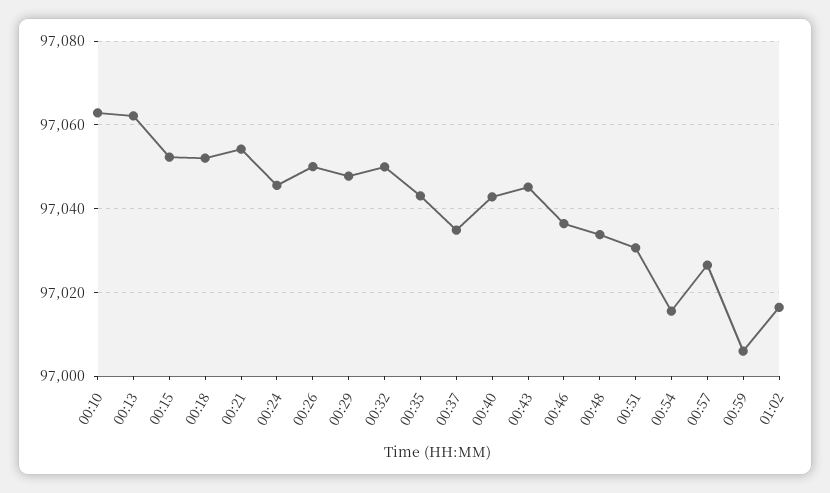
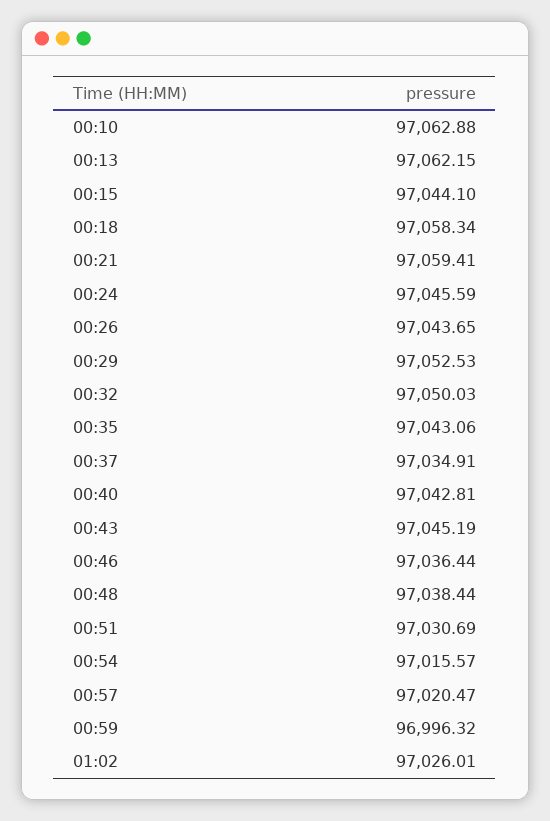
00:15: 97052 -> 97044.1
00:18: 97052 -> 97058.34
00:21: 97054 -> 97059.41
00:26: 97050 -> 97043.65
00:29: 97048 -> 97052.53
00:48: 97034 -> 97038.44
00:57: 97026 -> 97020.47
00:59: 97006 -> 96996.32
01:02: 97016 -> 97026.01

